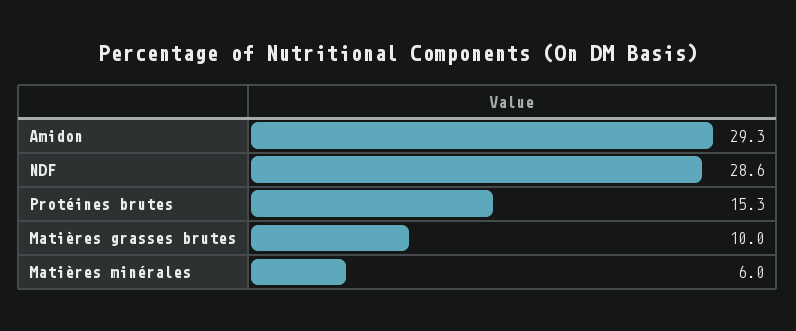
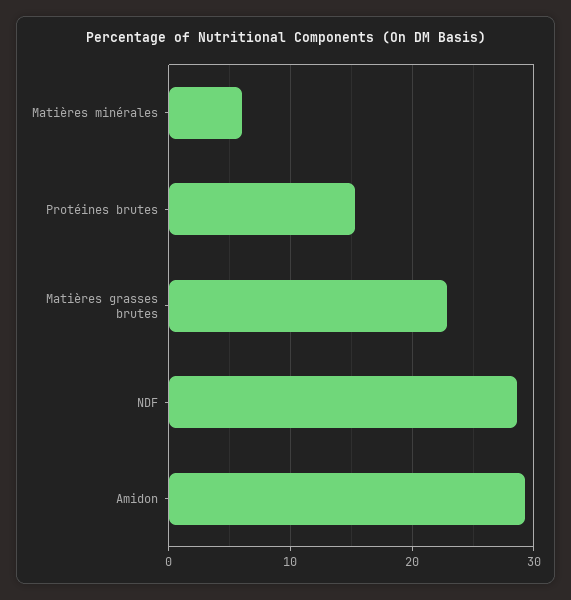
Matières grasses brutes: 10 -> 23

